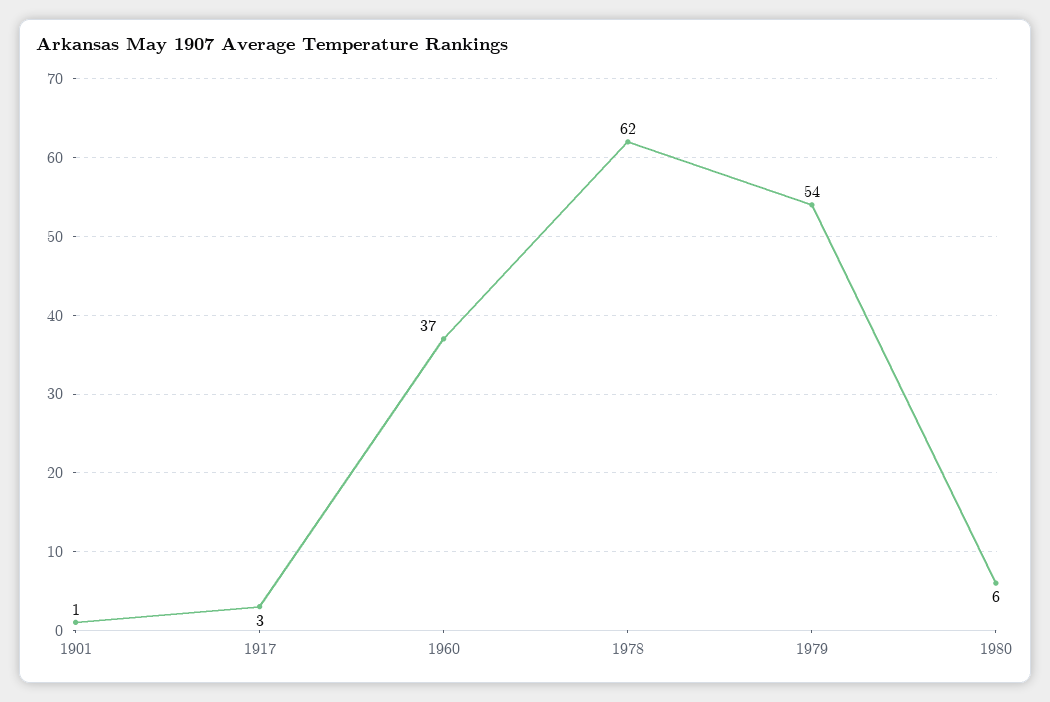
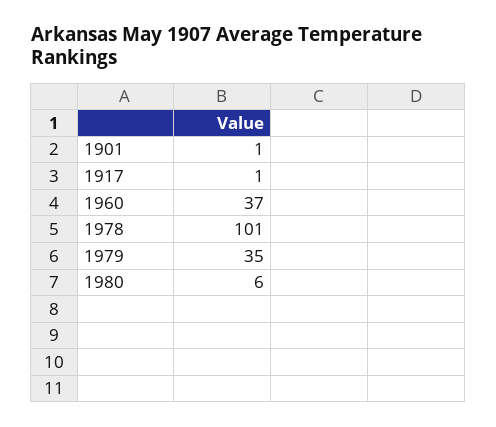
1917: 3 -> 1
1978: 62 -> 101
1979: 54 -> 35

